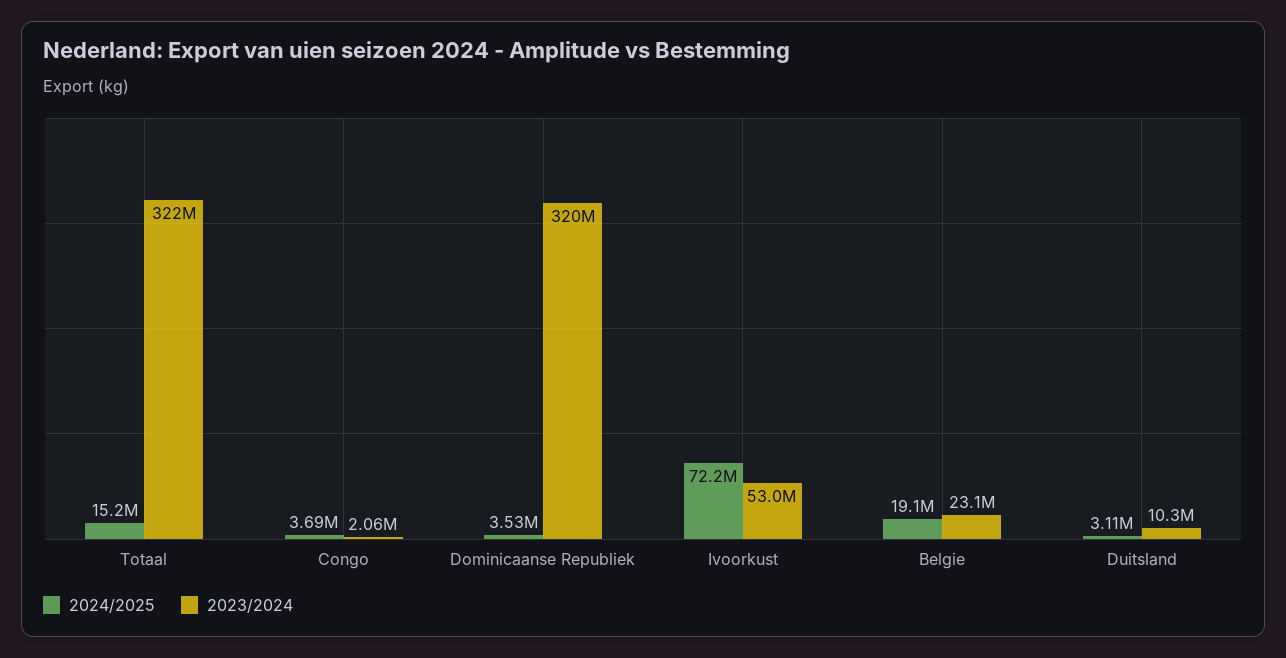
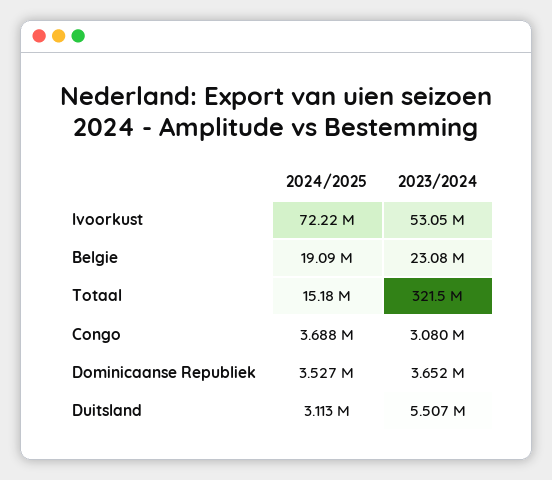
2023/2024, Congo: 2060000 -> 3080000
2023/2024, Dominicaanse Republiek: 320000000 -> 3652000
2023/2024, Duitsland: 10300000 -> 5507000

